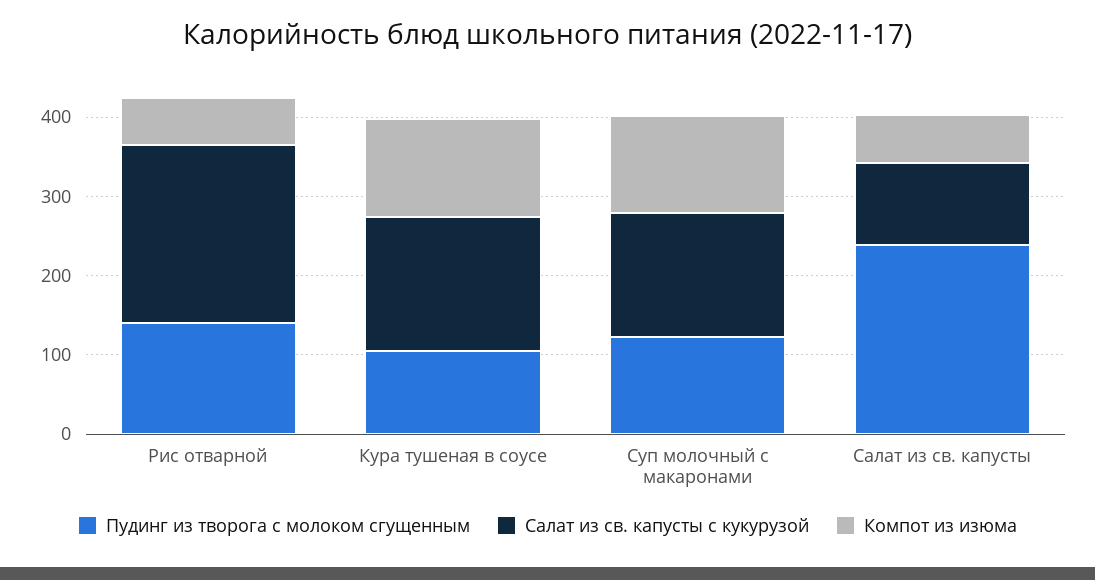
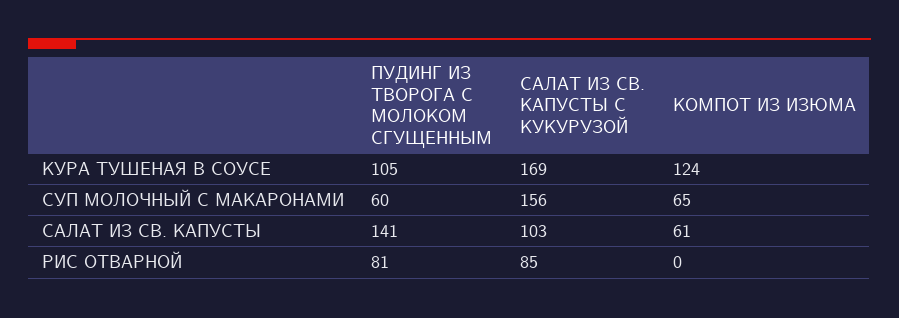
Пудинг из творога с молоком сгущенным, Рис отварной: 140 -> 81
Салат из св. капусты с кукурузой, Рис отварной: 220 -> 85
Компот из изюма, Рис отварной: 60 -> 0
Пудинг из творога с молоком сгущенным, Суп молочный с макаронами: 120 -> 60
Компот из изюма, Суп молочный с макаронами: 120 -> 65
Пудинг из творога с молоком сгущенным, Салат из св. капусты: 240 -> 141

